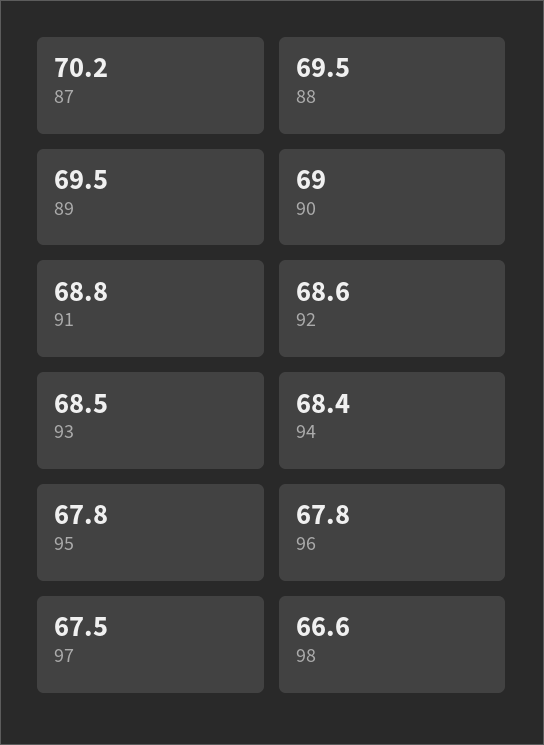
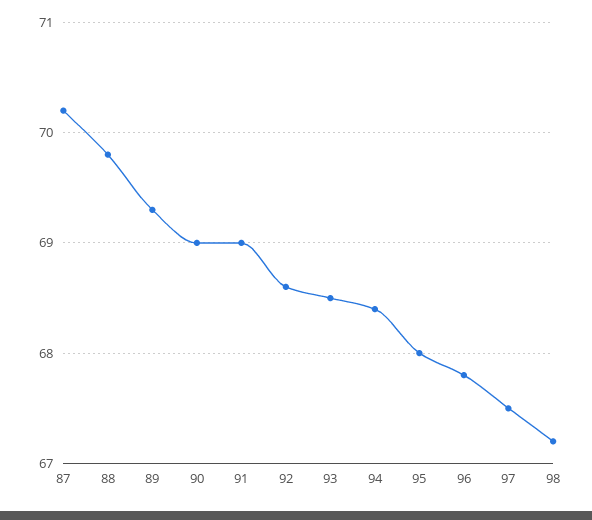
88: 69.5 -> 69.8
89: 69.5 -> 69.3
91: 68.8 -> 69
95: 67.8 -> 68
98: 66.6 -> 67.2

